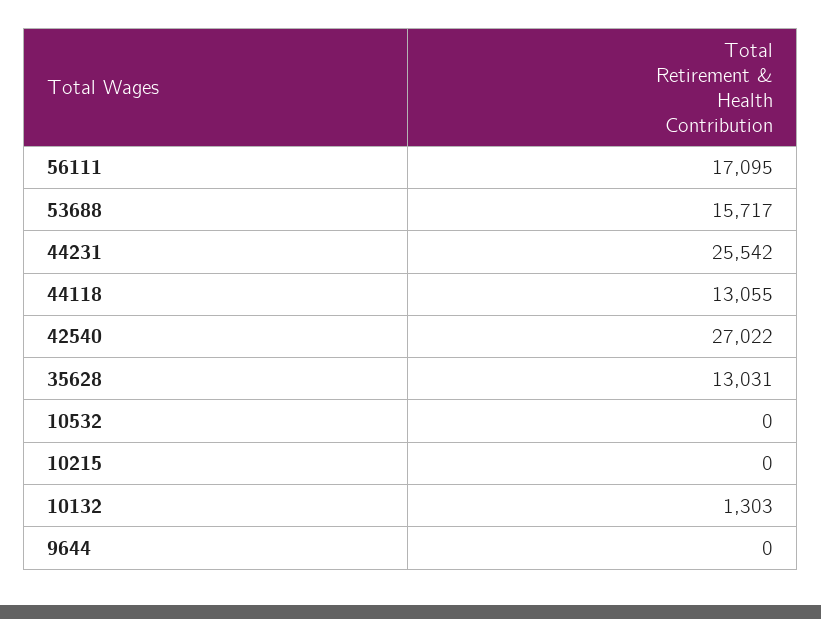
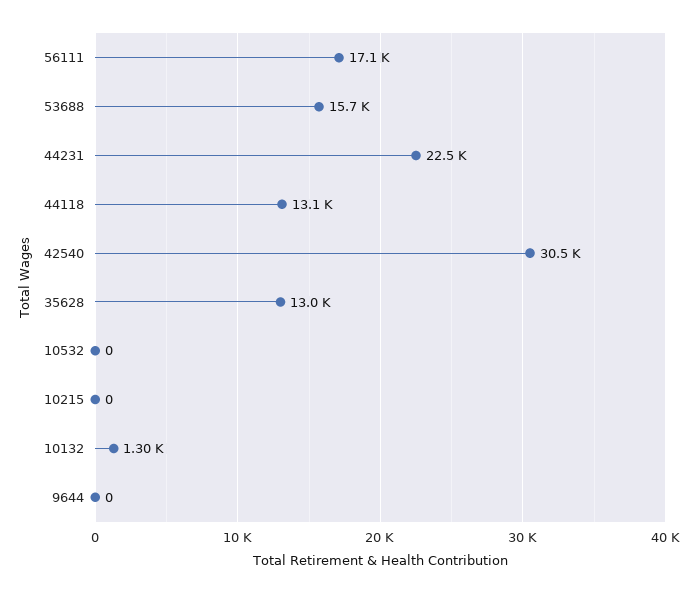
44231: 25542 -> 22500
42540: 27022 -> 30500

